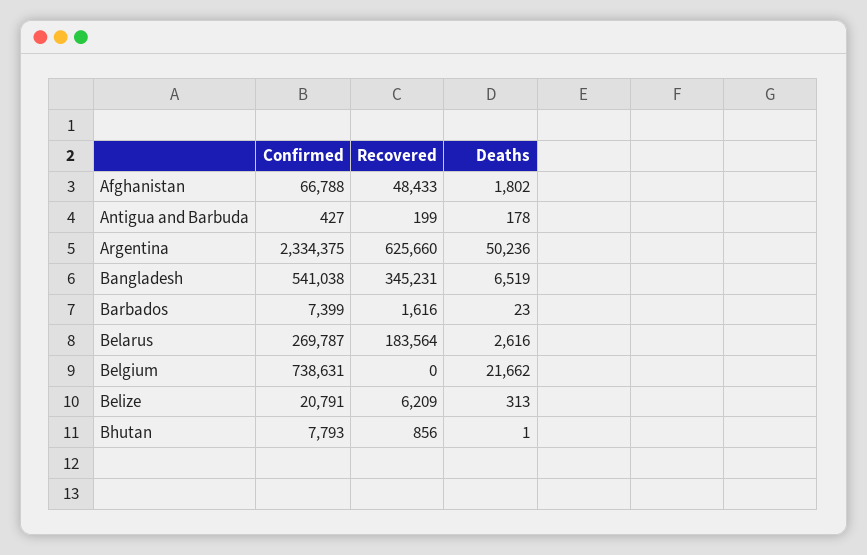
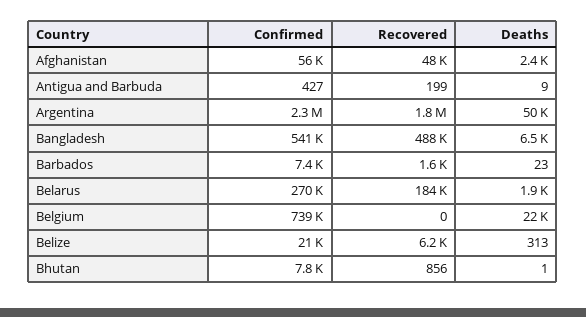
Confirmed, Afghanistan: 66788 -> 56000
Deaths, Afghanistan: 1802 -> 2400
Deaths, Antigua and Barbuda: 178 -> 9
Recovered, Argentina: 625660 -> 1800000
Recovered, Bangladesh: 345231 -> 488000
Deaths, Belarus: 2616 -> 1900

